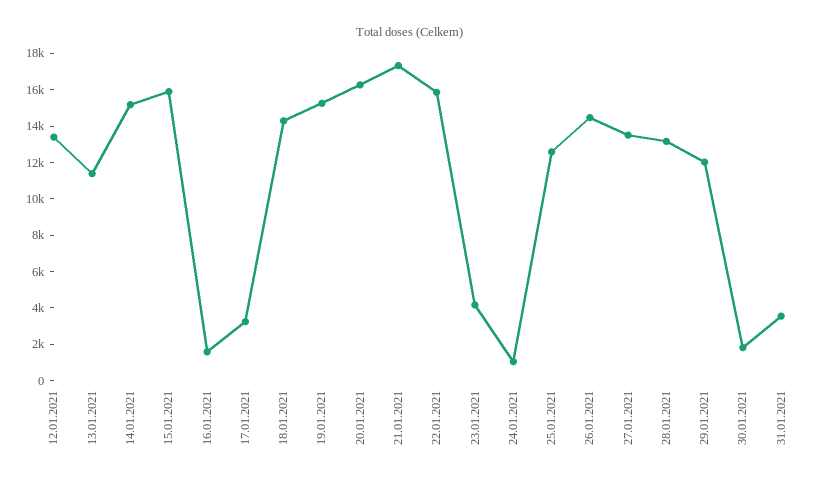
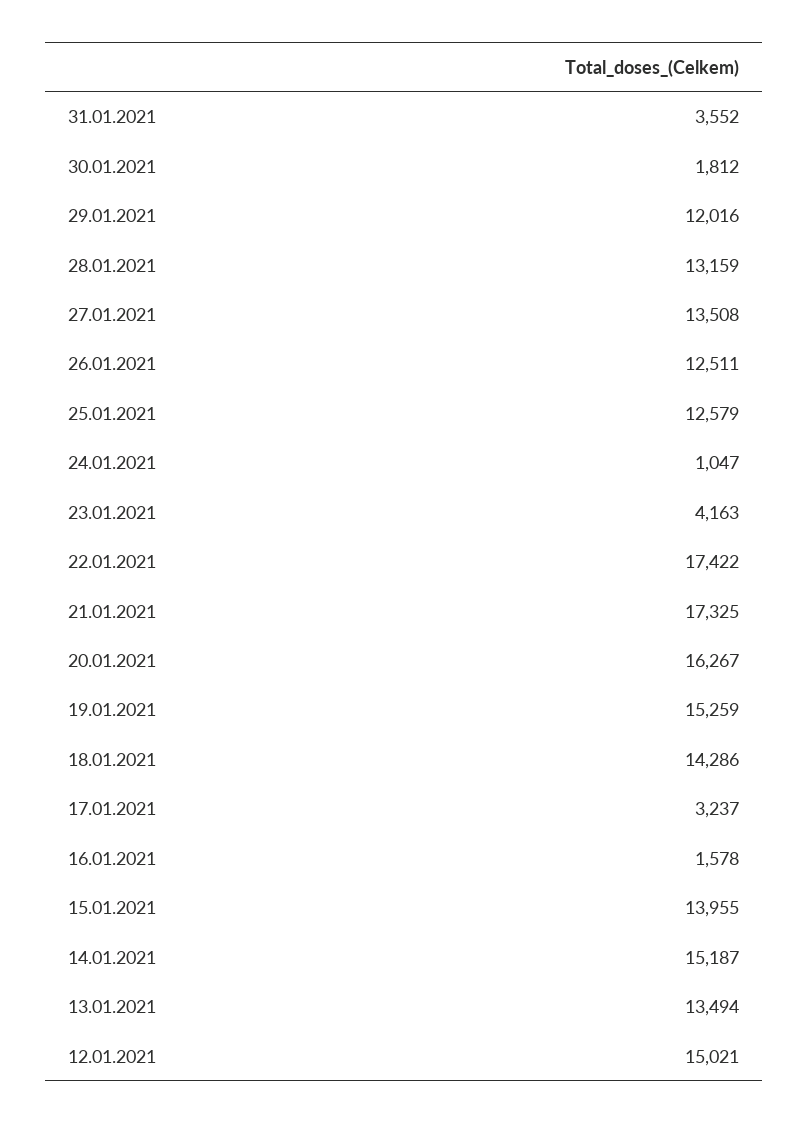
12.01.2021: 13500 -> 15021
13.01.2021: 11500 -> 13494
15.01.2021: 16000 -> 13955
22.01.2021: 16000 -> 17422
26.01.2021: 14500 -> 12511

